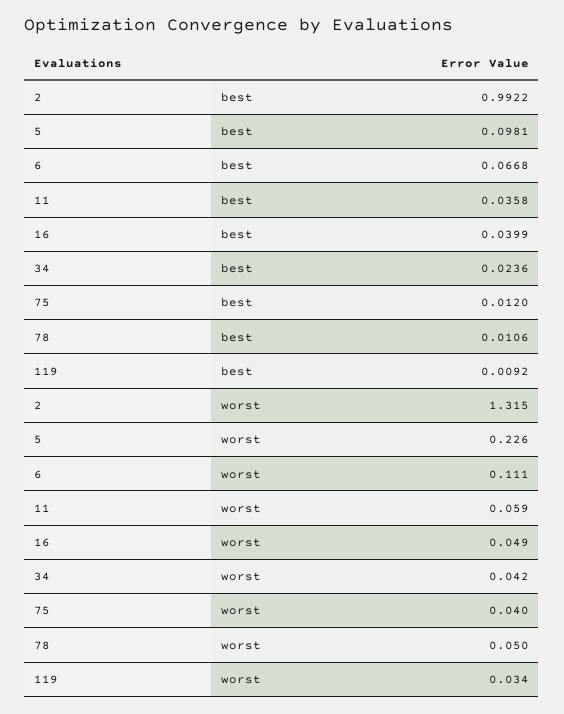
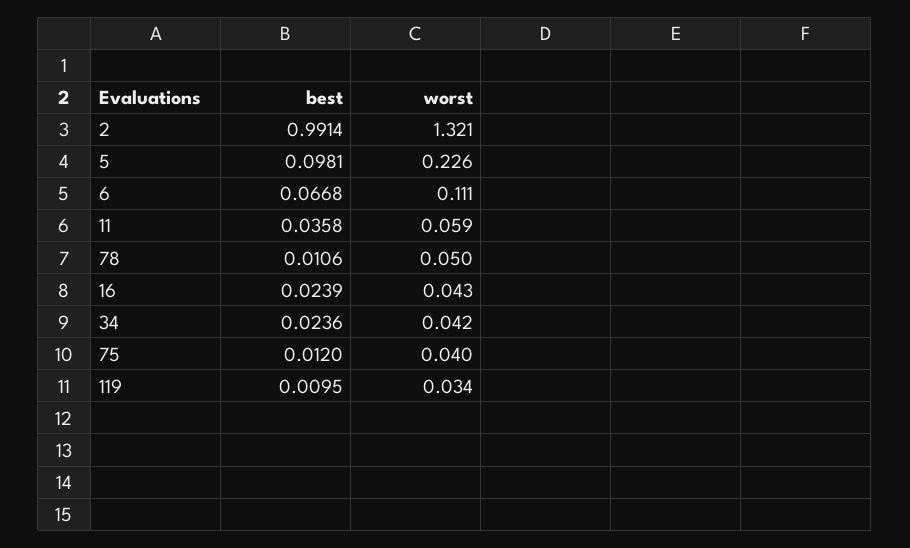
2, best: 0.9922 -> 0.9914
16, best: 0.0399 -> 0.0239
119, best: 0.0092 -> 0.0095
2, worst: 1.315 -> 1.321
16, worst: 0.049 -> 0.043

